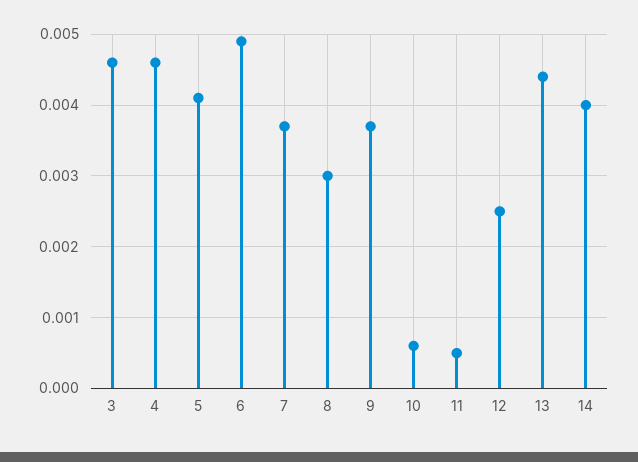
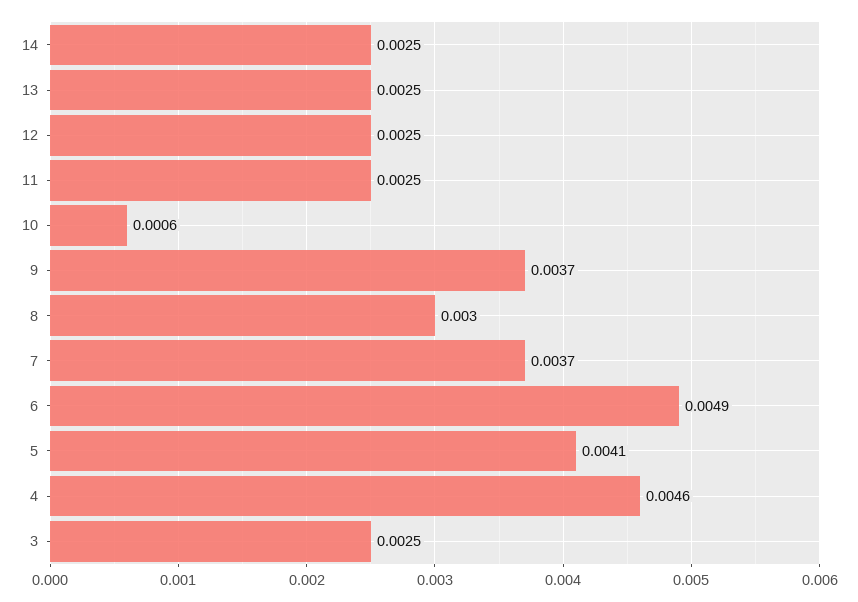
3: 0.0046 -> 0.0025
11: 0.0005 -> 0.0025
13: 0.0044 -> 0.0025
14: 0.004 -> 0.0025

